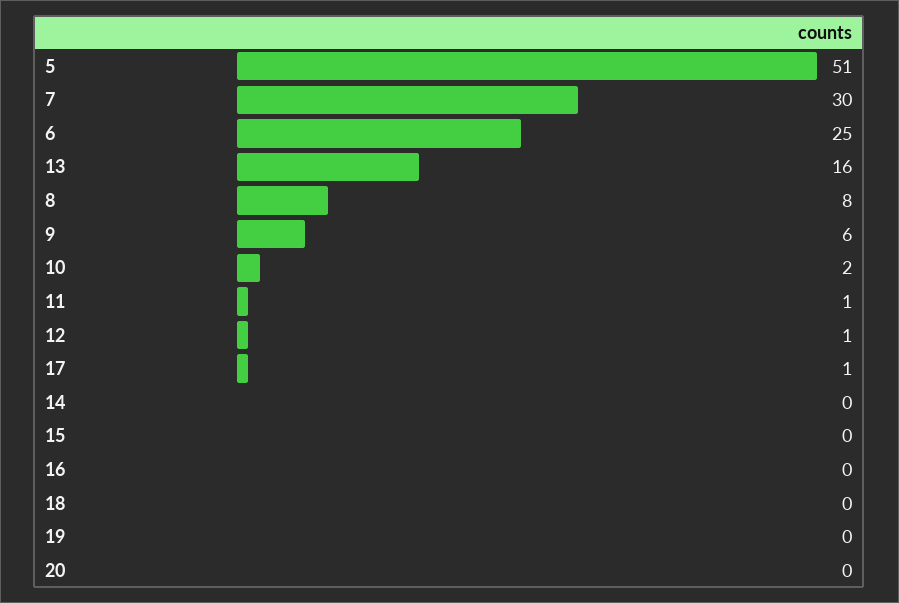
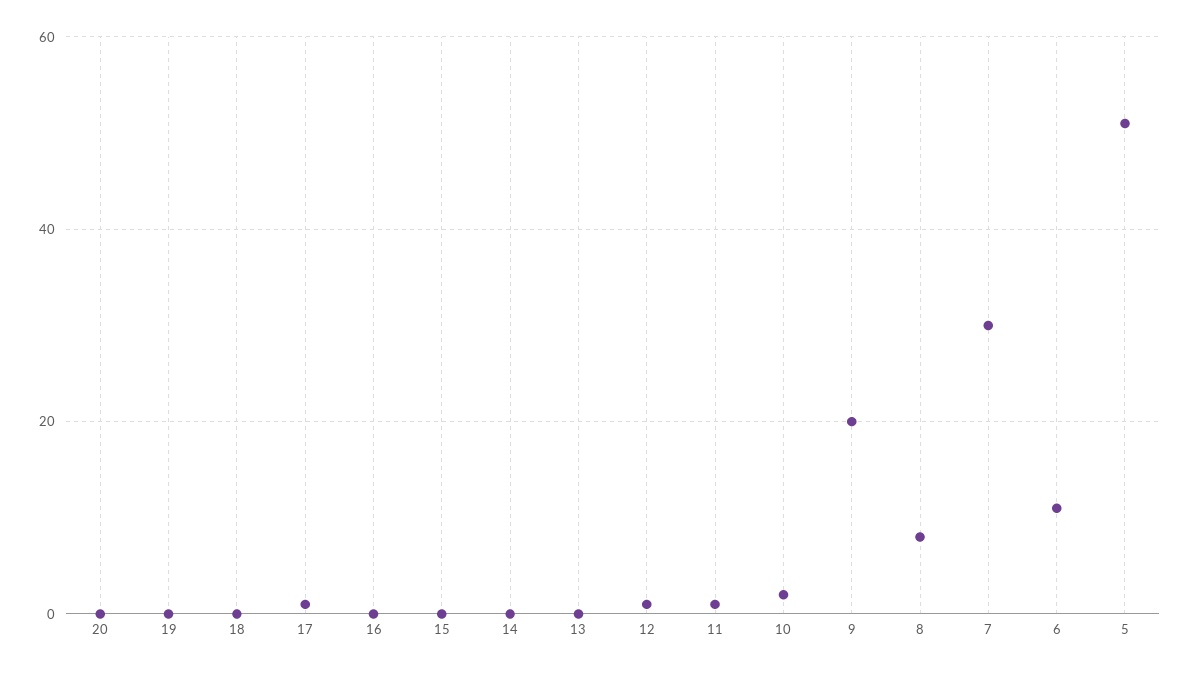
6: 25 -> 10
13: 16 -> 0
9: 6 -> 20

